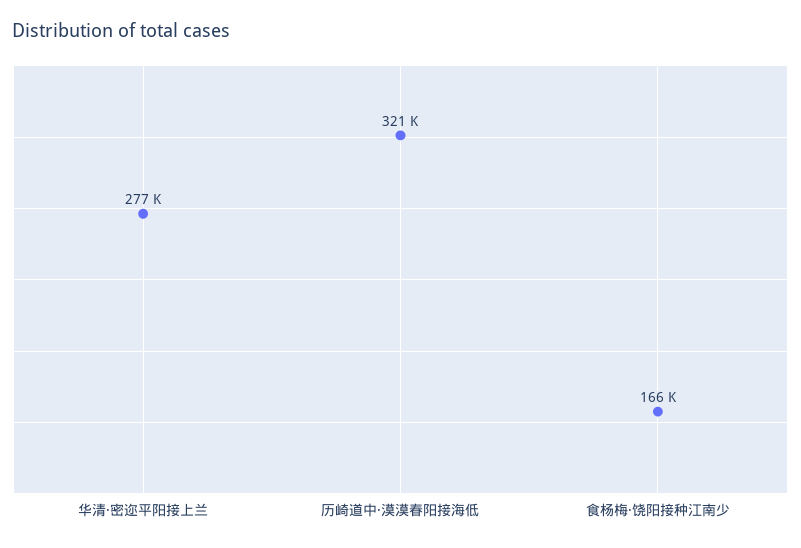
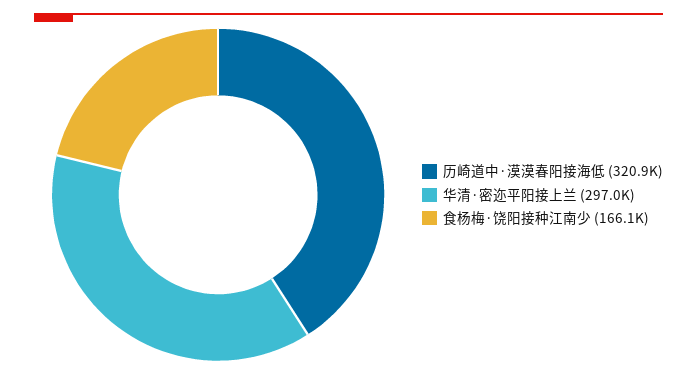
华清·密迩平阳接上兰: 277000 -> 297000

